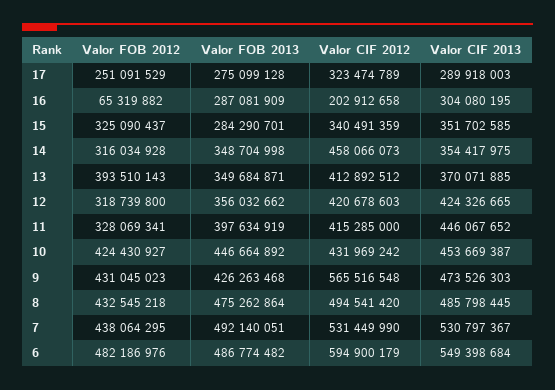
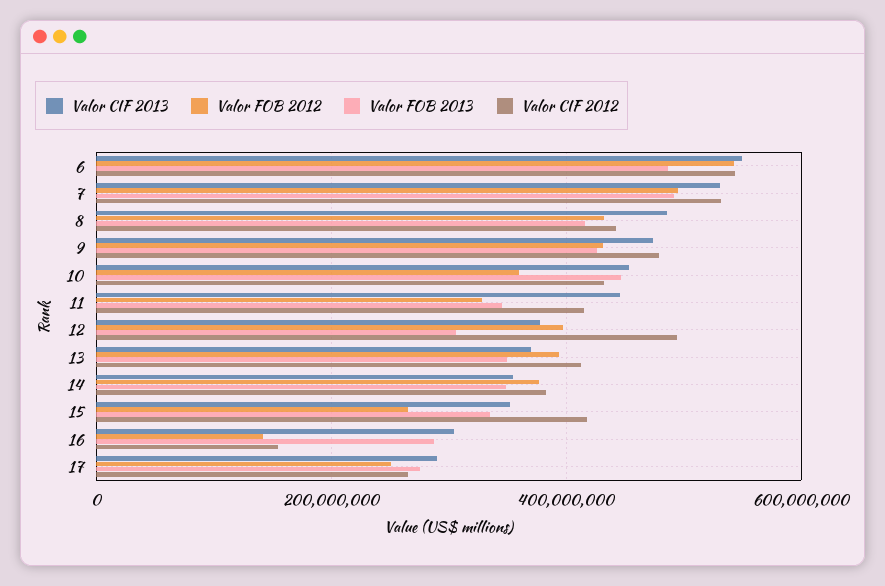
Valor CIF 2012, 17: 323474789 -> 260000000
Valor FOB 2012, 16: 65319882 -> 140000000
Valor CIF 2012, 16: 202912658 -> 160000000
Valor FOB 2012, 15: 325090437 -> 260000000
Valor FOB 2013, 15: 284290701 -> 340000000
Valor CIF 2012, 15: 340491359 -> 420000000
Valor FOB 2012, 14: 316034928 -> 380000000
Valor CIF 2012, 14: 458066073 -> 380000000
Valor FOB 2012, 12: 318739800 -> 400000000
Valor FOB 2013, 12: 356032662 -> 300000000
Valor CIF 2012, 12: 420678603 -> 500000000
Valor CIF 2013, 12: 424326665 -> 380000000
Valor FOB 2013, 11: 397634919 -> 340000000
Valor FOB 2012, 10: 424430927 -> 360000000
Valor CIF 2012, 9: 565516548 -> 480000000
Valor FOB 2013, 8: 475262864 -> 420000000
Valor CIF 2012, 8: 494541420 -> 440000000
Valor FOB 2012, 7: 438064295 -> 500000000
Valor FOB 2012, 6: 482186976 -> 540000000
Valor CIF 2012, 6: 594900179 -> 540000000

